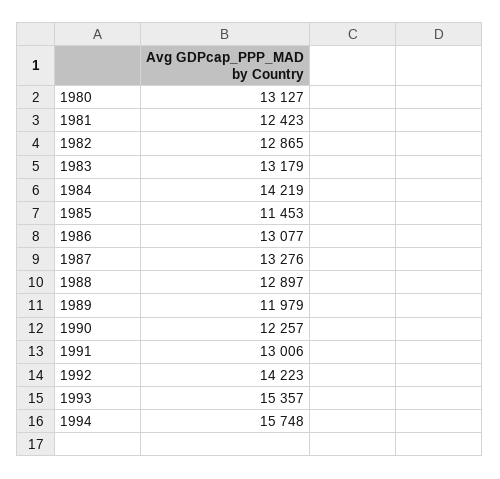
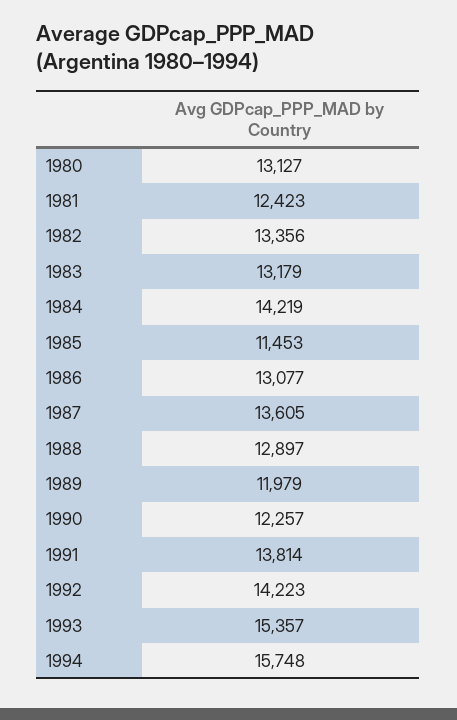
1982: 12865 -> 13356
1987: 13276 -> 13605
1991: 13006 -> 13814

